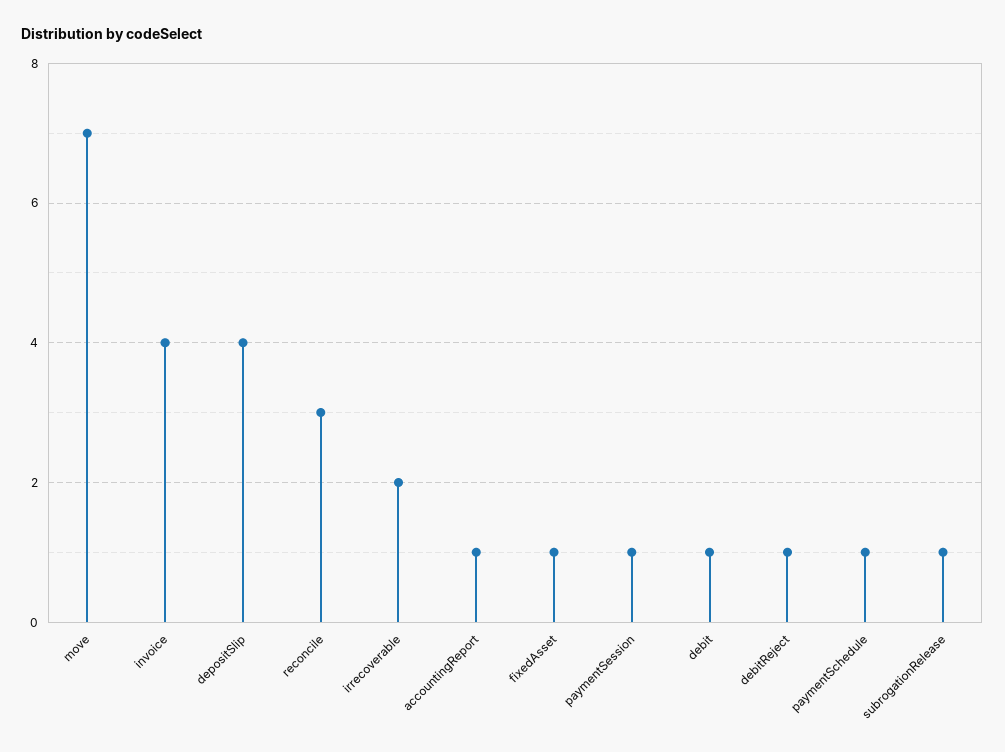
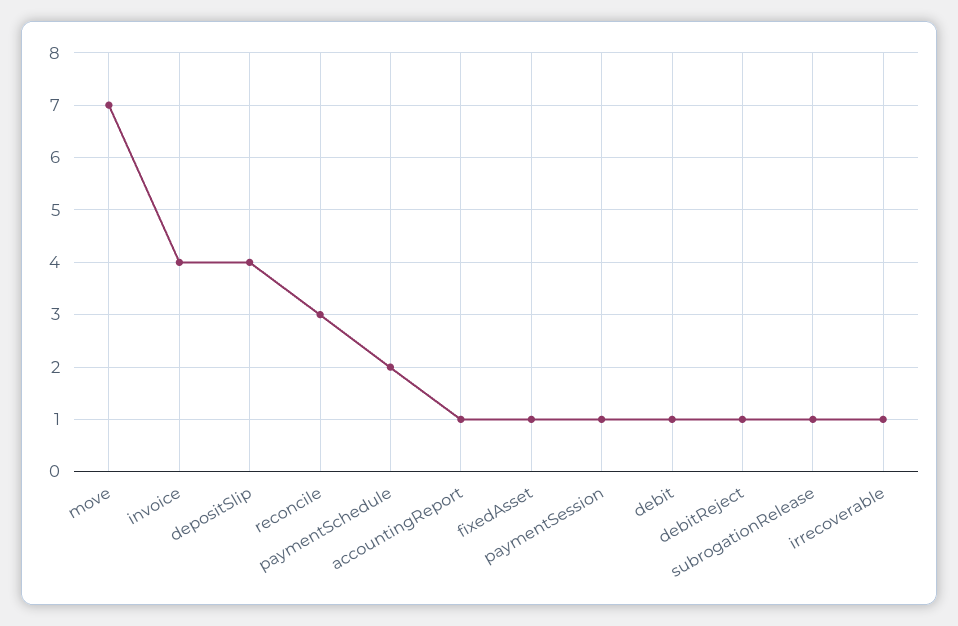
irrecoverable: 2 -> 1
paymentSchedule: 1 -> 2

